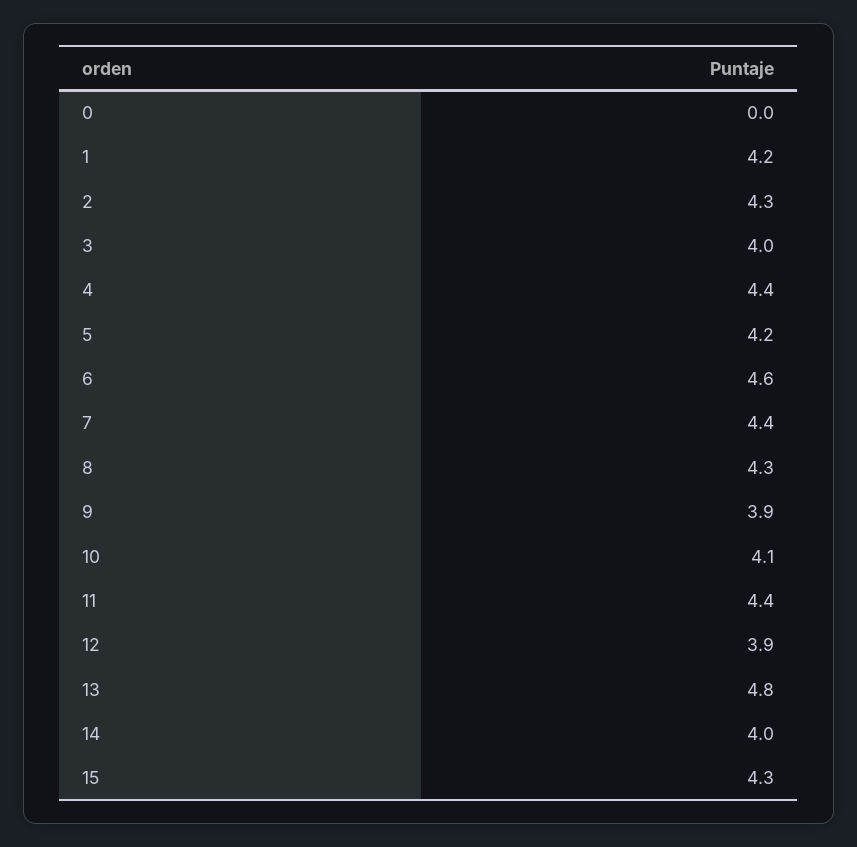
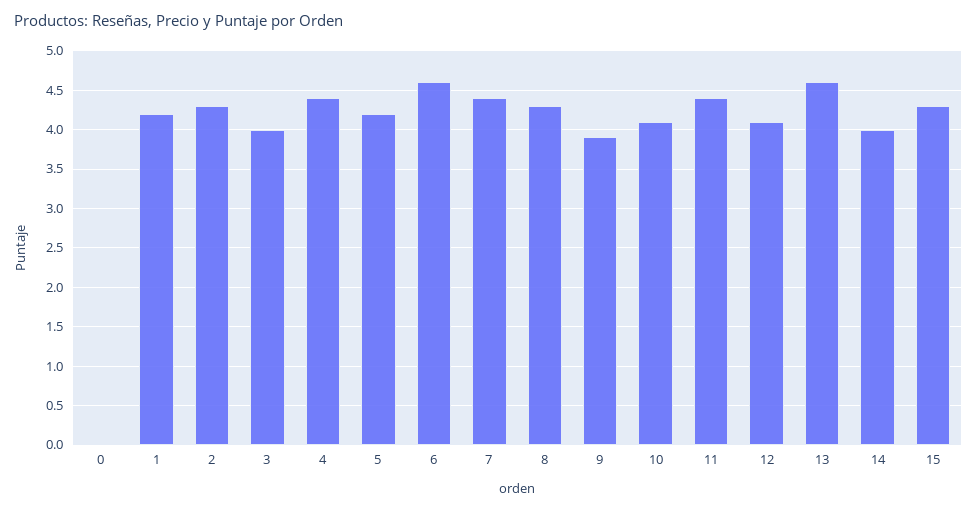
12: 3.9 -> 4.1
13: 4.8 -> 4.6

